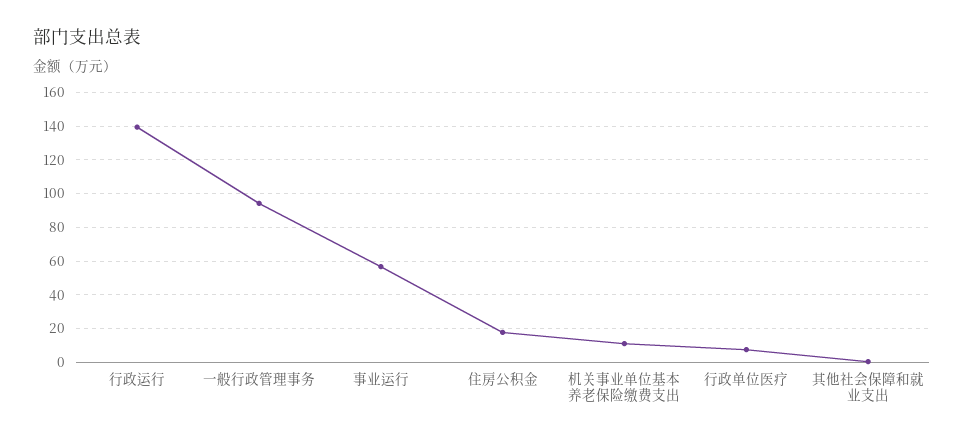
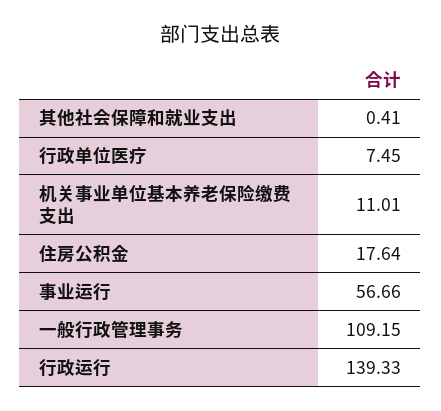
一般行政管理事务: 95 -> 109.15

